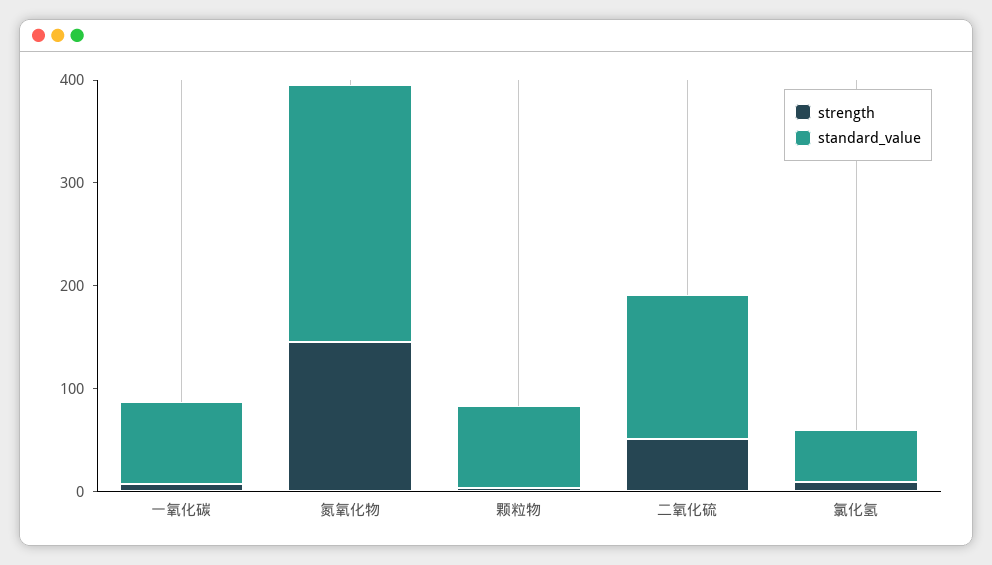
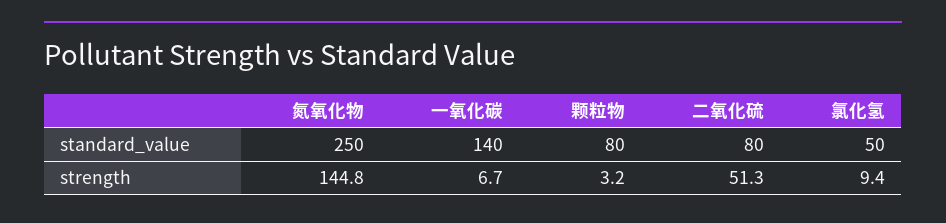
standard_value, 一氧化碳: 80 -> 140
standard_value, 二氧化硫: 140 -> 80

